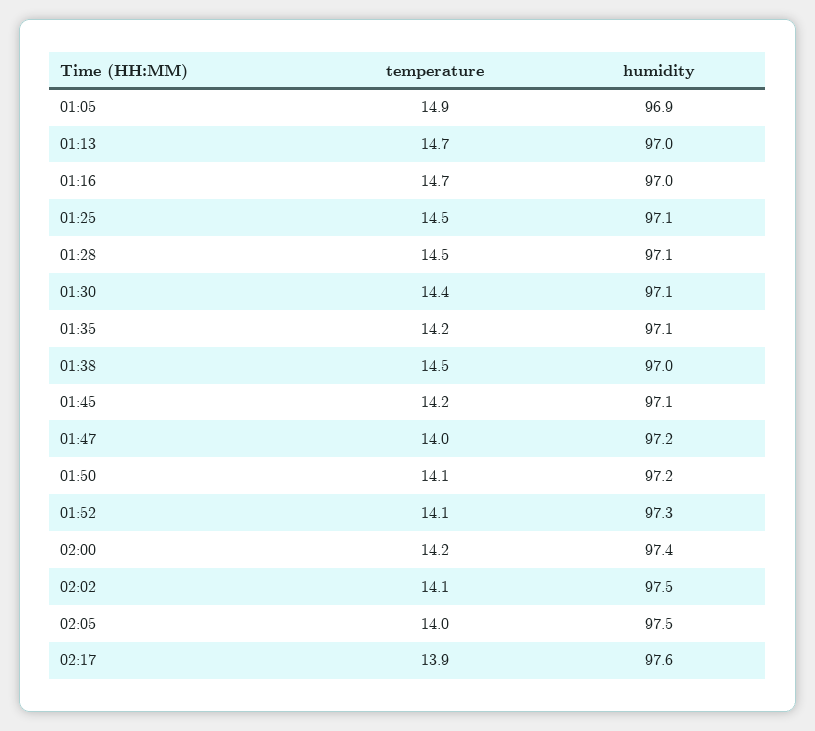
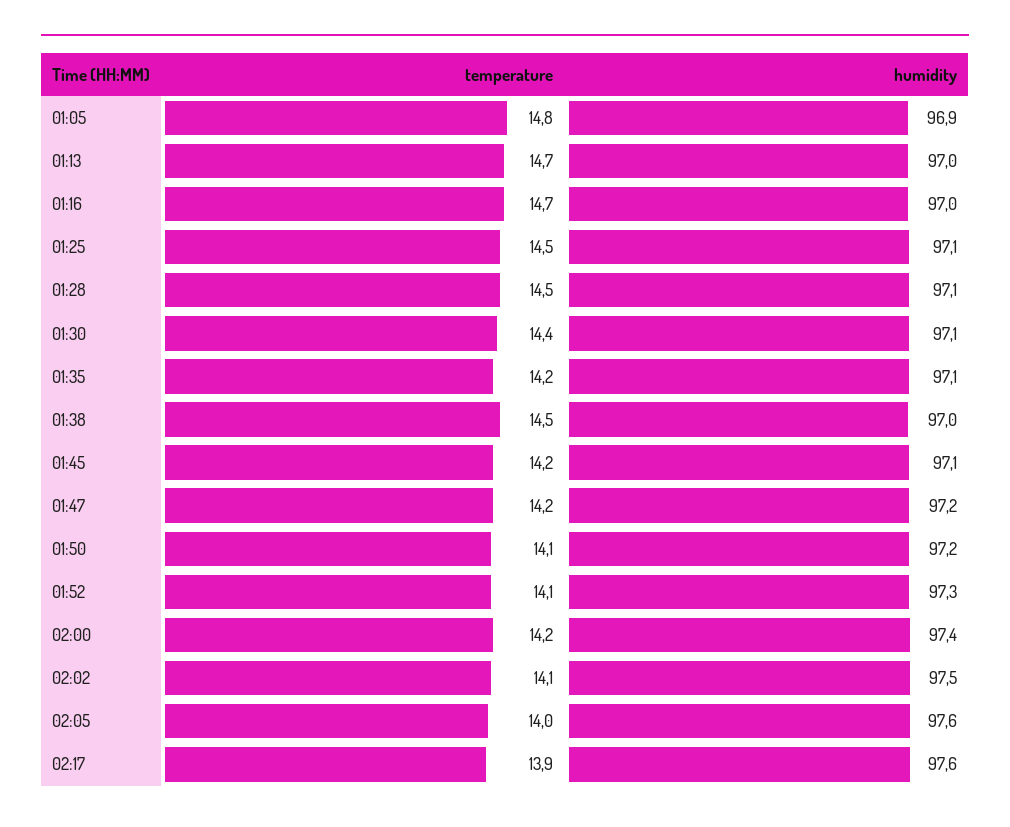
temperature, 01:05: 14.9 -> 14.8
temperature, 01:47: 14 -> 14.2
humidity, 02:05: 97.5 -> 97.6

